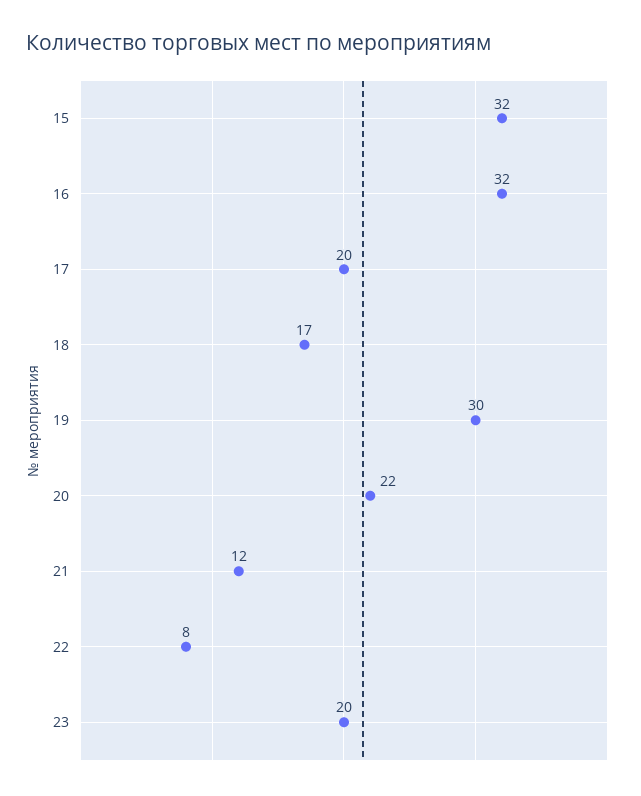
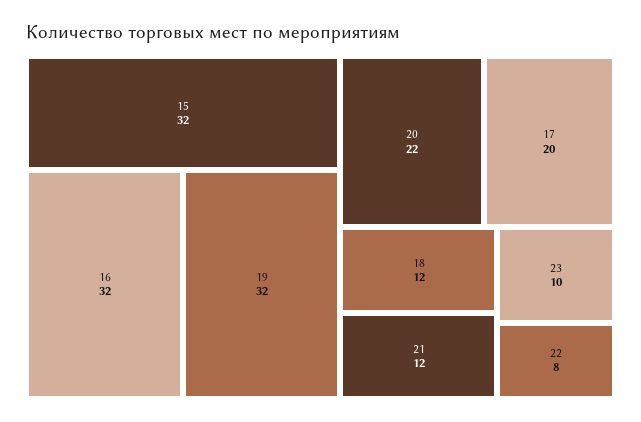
18: 17 -> 12
19: 30 -> 32
23: 20 -> 10

